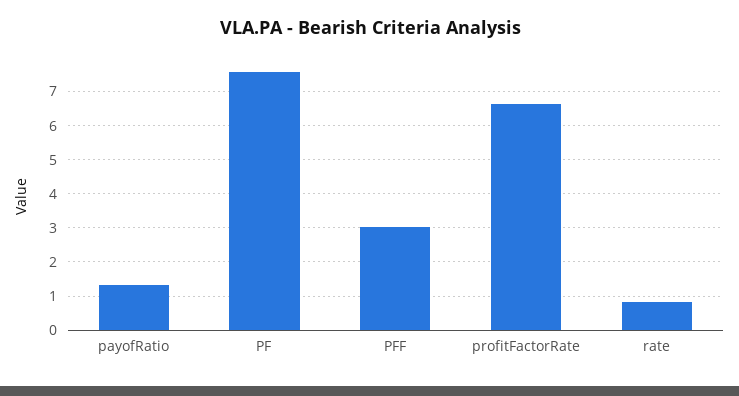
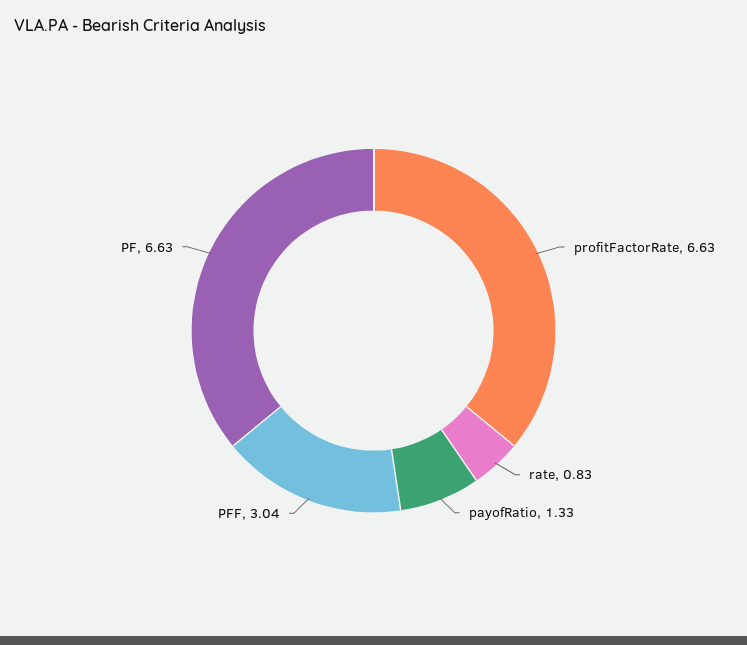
PF: 7.6 -> 6.63

